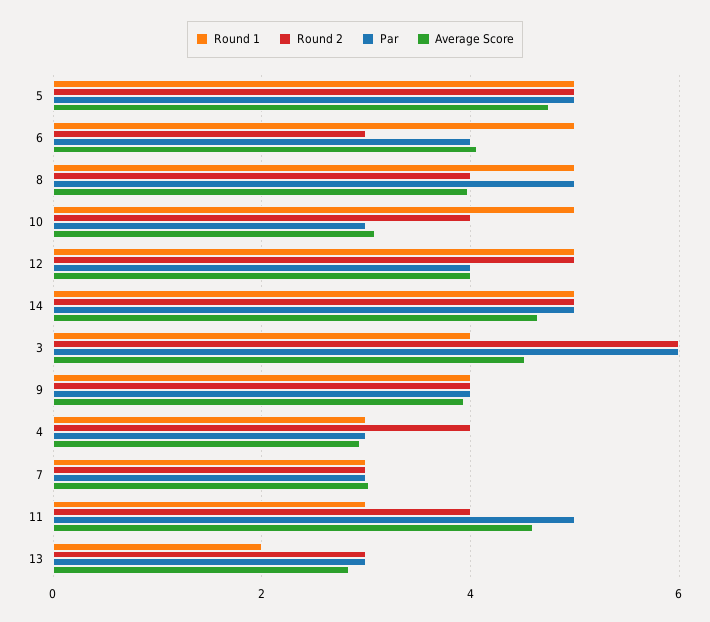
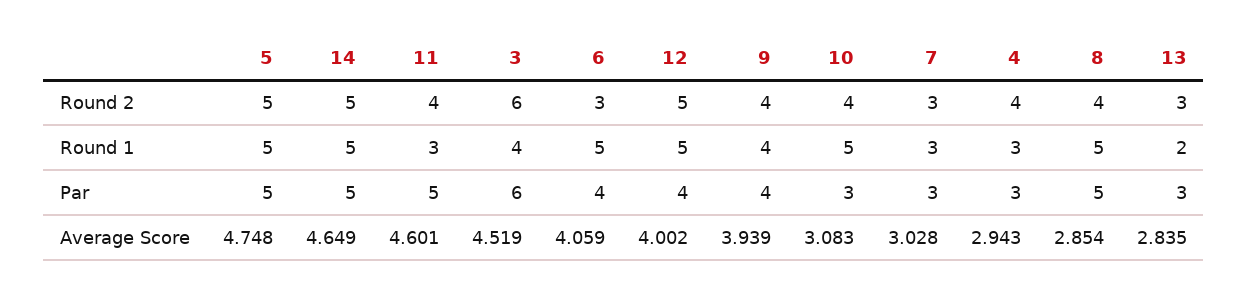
Average Score, 8: 4 -> 2.854

